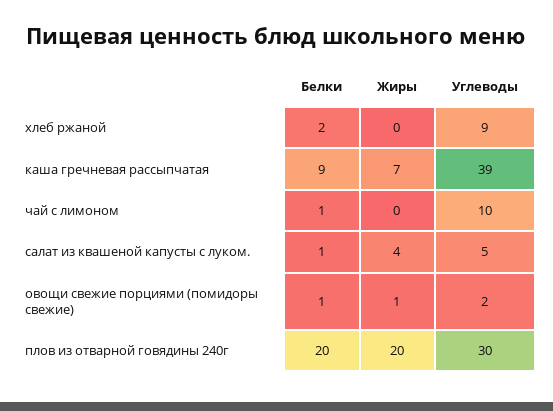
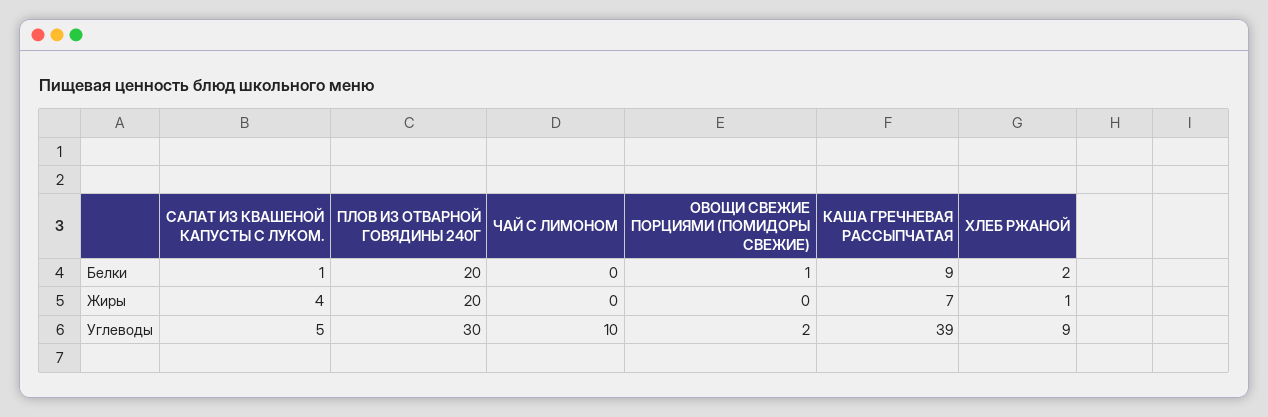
Жиры, хлеб ржаной: 0 -> 1
Белки, чай с лимоном: 1 -> 0
Жиры, овощи свежие порциями (помидоры свежие): 1 -> 0

